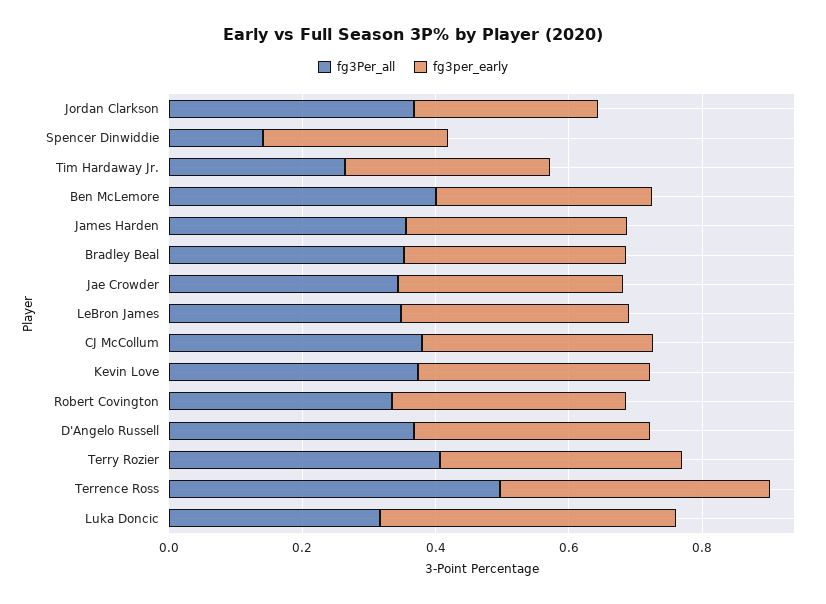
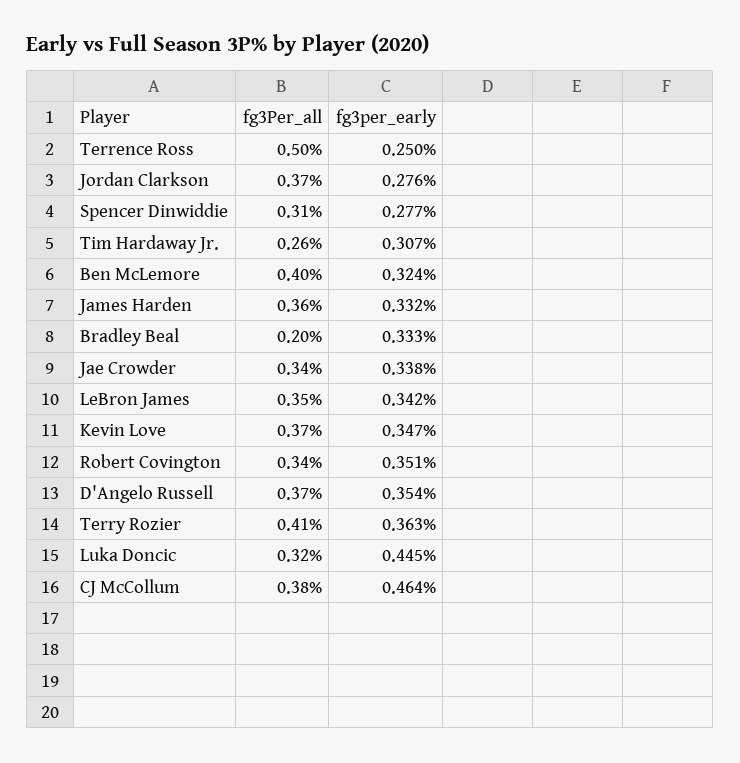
fg3Per_all, Spencer Dinwiddie: 0.15 -> 0.31
fg3Per_all, Bradley Beal: 0.35 -> 0.2
fg3per_early, CJ McCollum: 0.35 -> 0.464
fg3per_early, Terrence Ross: 0.4 -> 0.25

